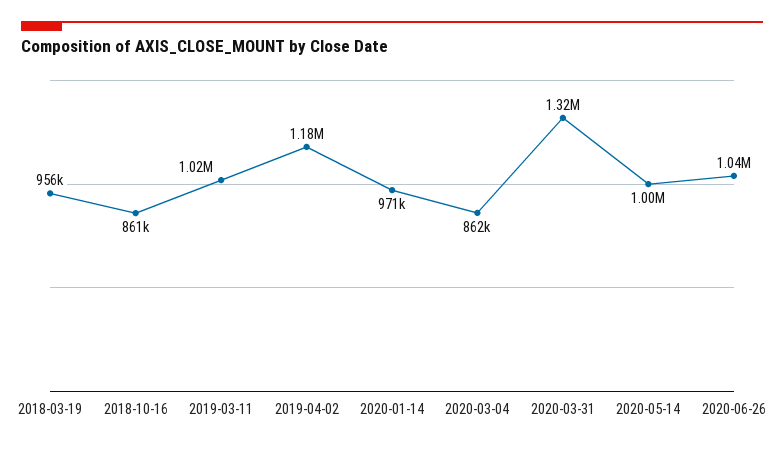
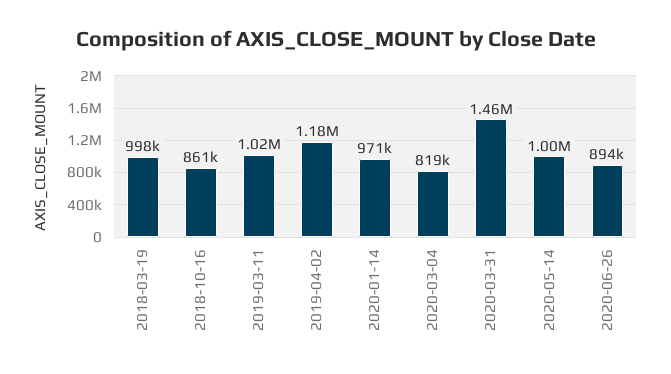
2018-03-19: 956000 -> 998000
2020-03-04: 862000 -> 819000
2020-03-31: 1320000 -> 1460000
2020-06-26: 1040000 -> 894000

